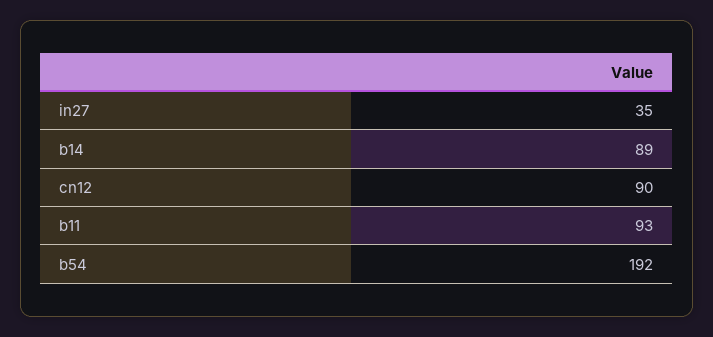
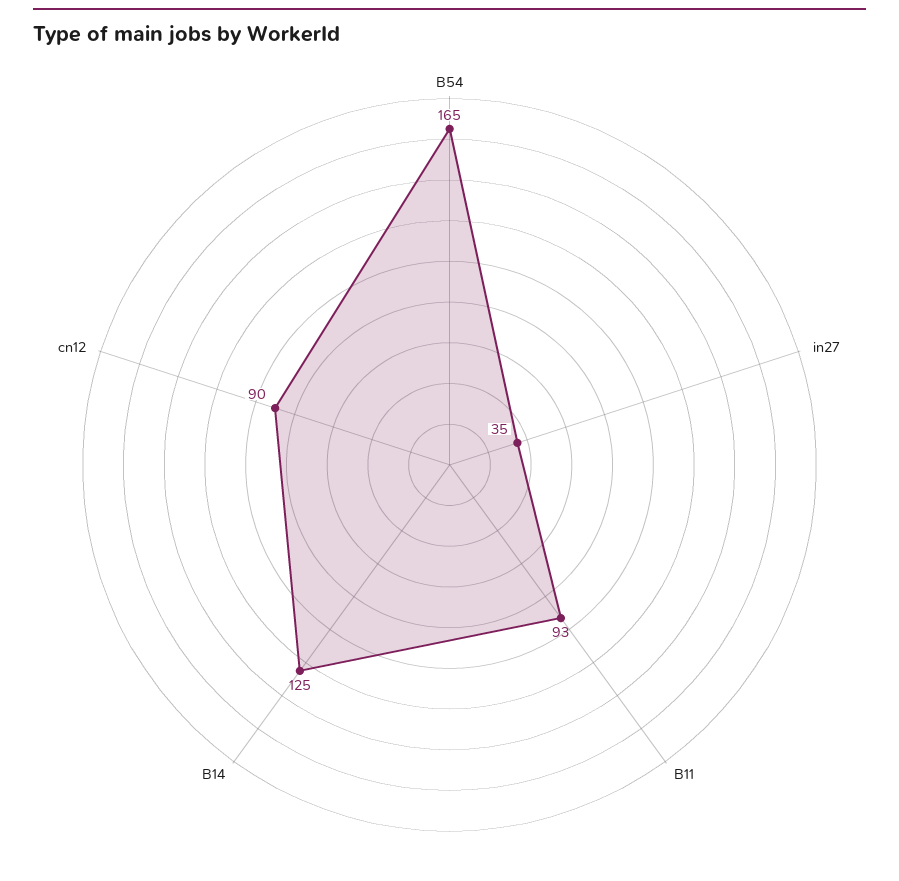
b14: 89 -> 125
b54: 192 -> 165

